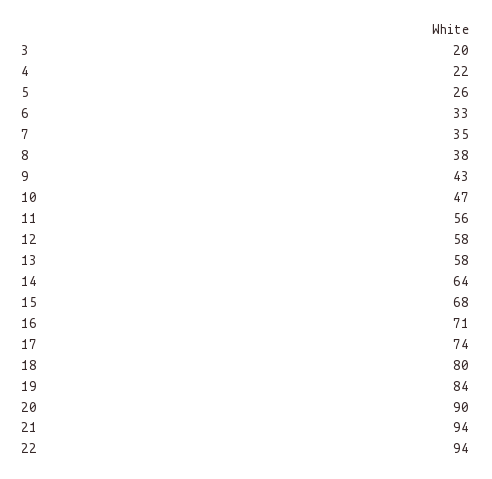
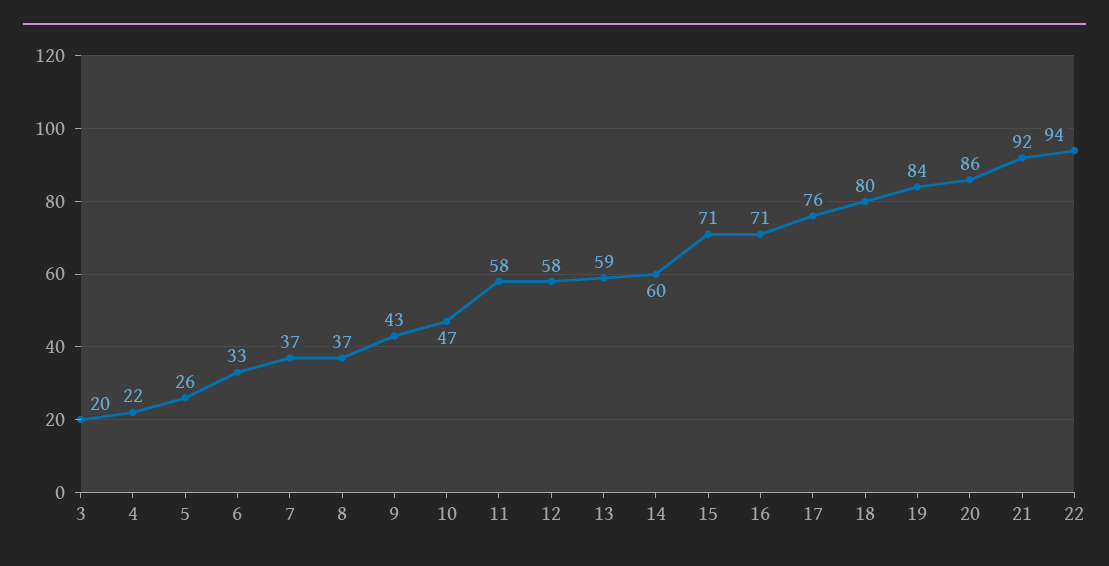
7: 35 -> 37
8: 38 -> 37
11: 56 -> 58
13: 58 -> 59
14: 64 -> 60
15: 68 -> 71
17: 74 -> 76
20: 90 -> 86
21: 94 -> 92

